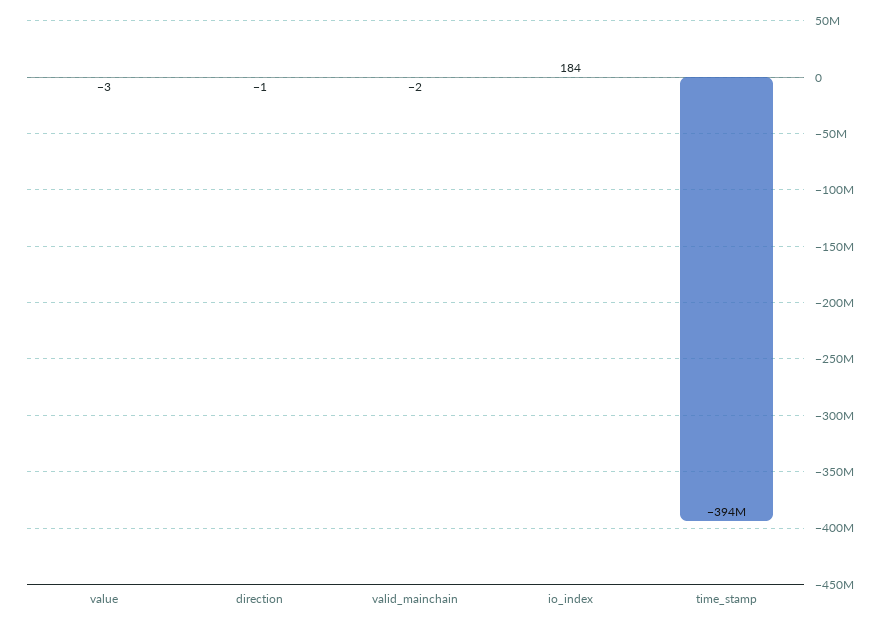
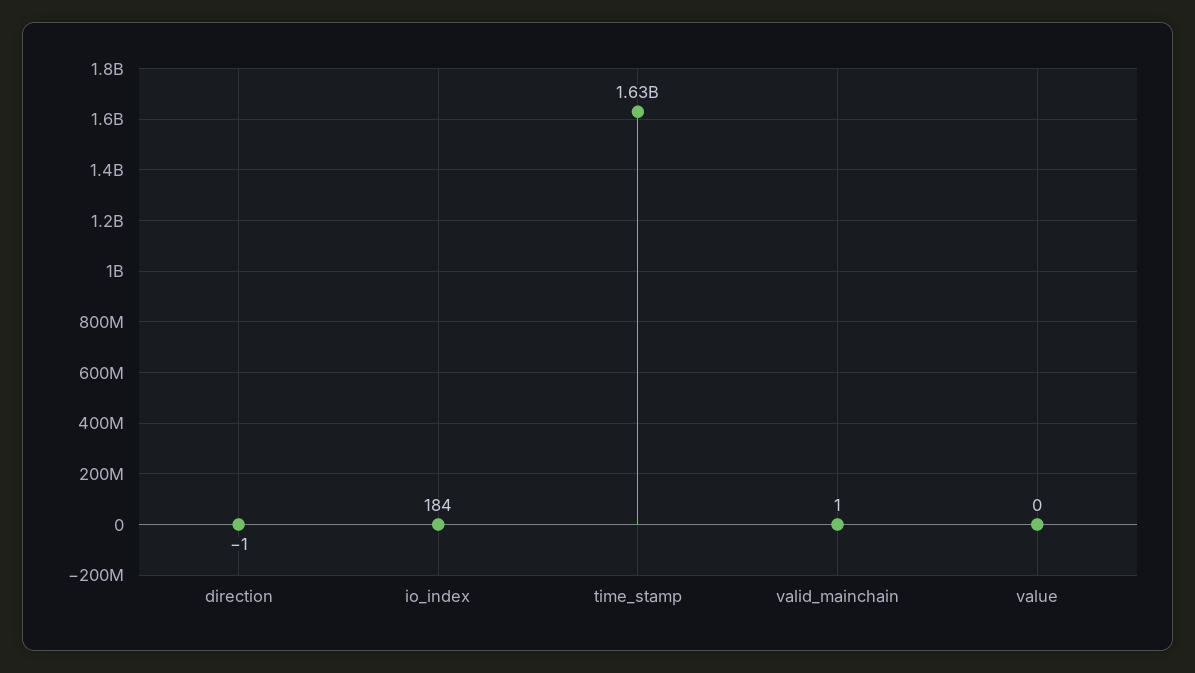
value: -3 -> 0
valid_mainchain: -2 -> 1
time_stamp: -394000000 -> 1630000000

